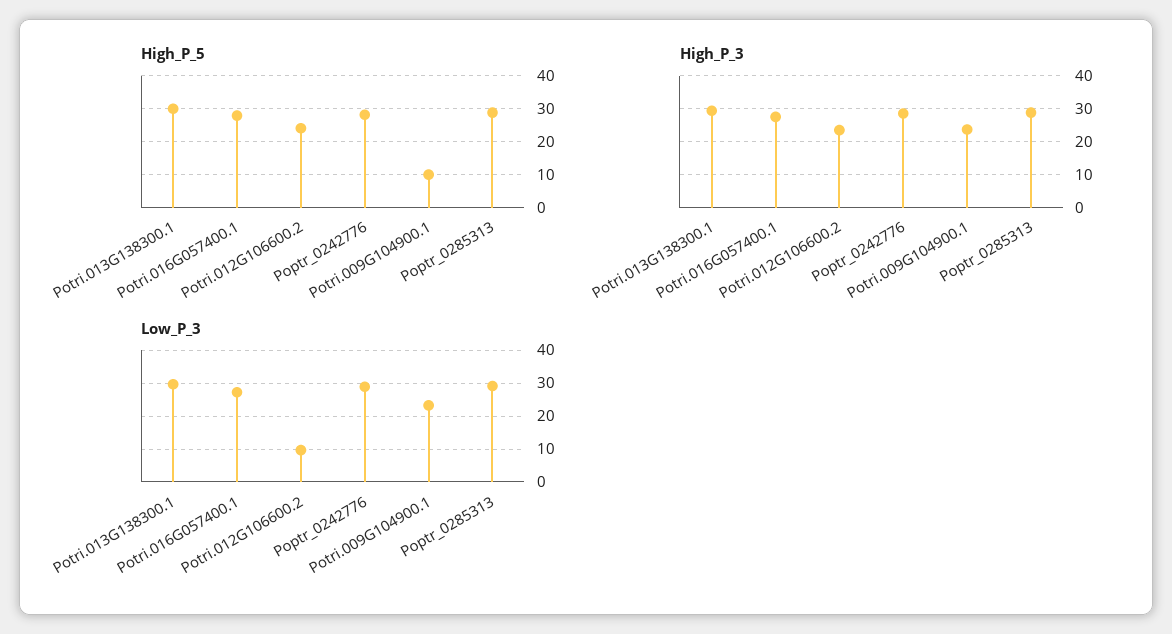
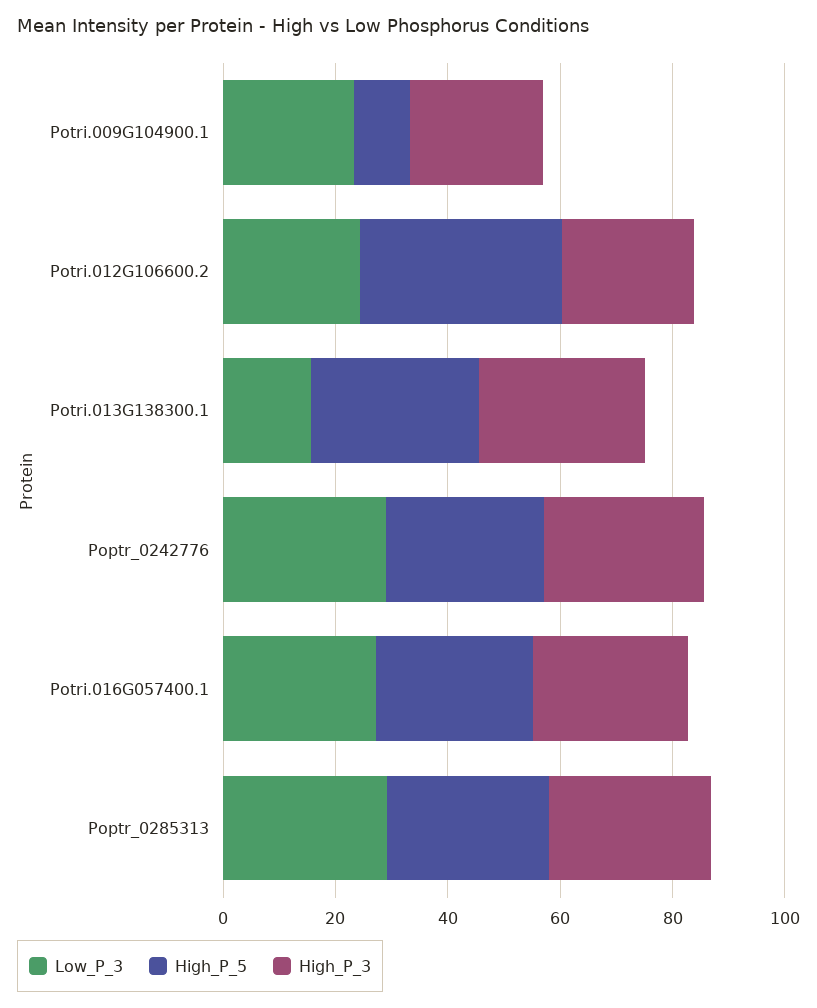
High_P_5, Potri.012G106600.2: 24 -> 35
Low_P_3, Potri.013G138300.1: 30 -> 15
Low_P_3, Potri.012G106600.2: 10 -> 25

